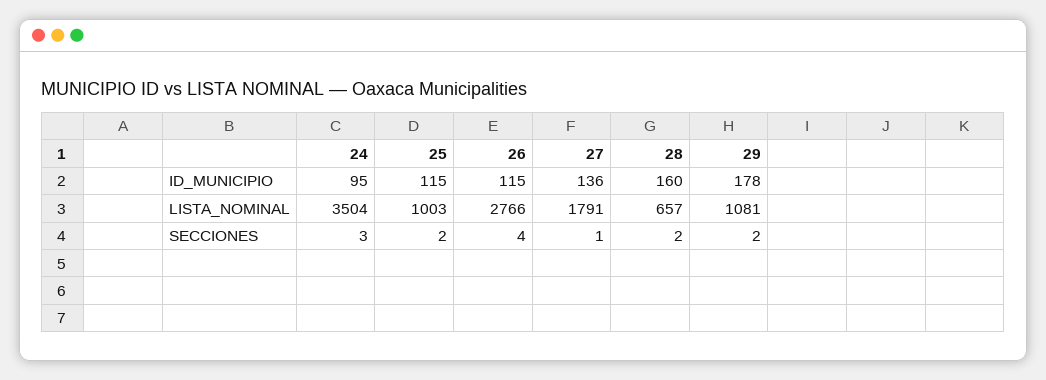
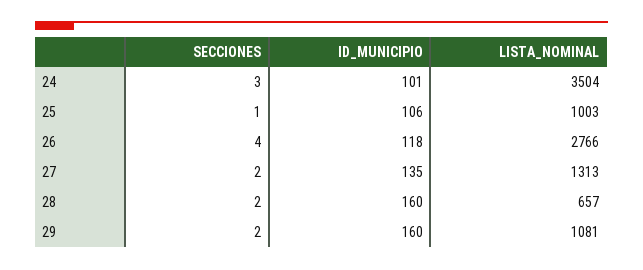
24, ID_MUNICIPIO: 95 -> 101
25, ID_MUNICIPIO: 115 -> 106
26, ID_MUNICIPIO: 115 -> 118
27, ID_MUNICIPIO: 136 -> 135
29, ID_MUNICIPIO: 178 -> 160
27, LISTA_NOMINAL: 1791 -> 1313
25, SECCIONES: 2 -> 1
27, SECCIONES: 1 -> 2

